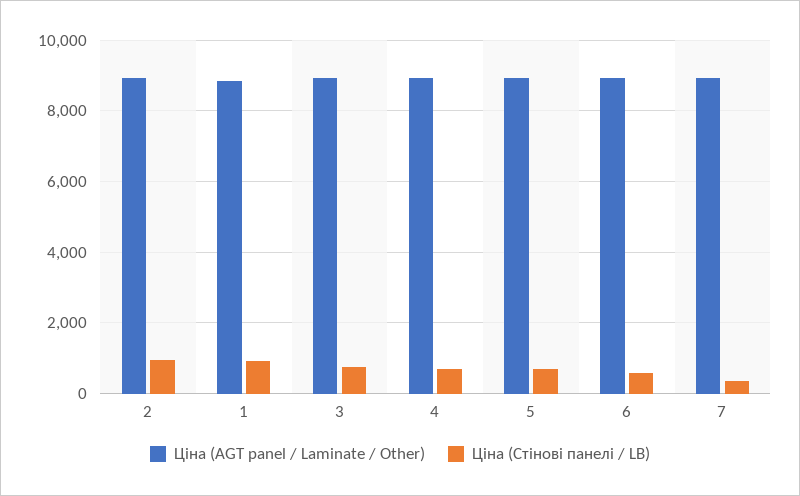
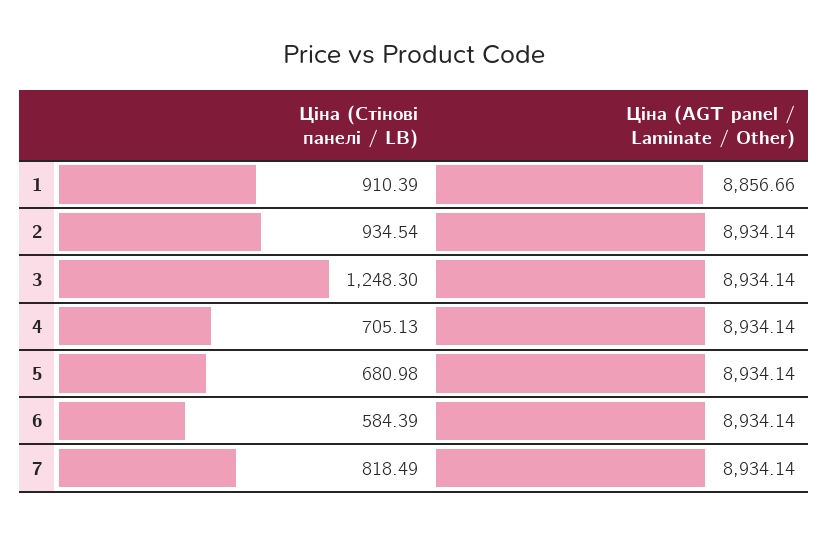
Ціна (Стінові панелі / LB), 3: 800 -> 1248.3
Ціна (Стінові панелі / LB), 7: 400 -> 818.49

